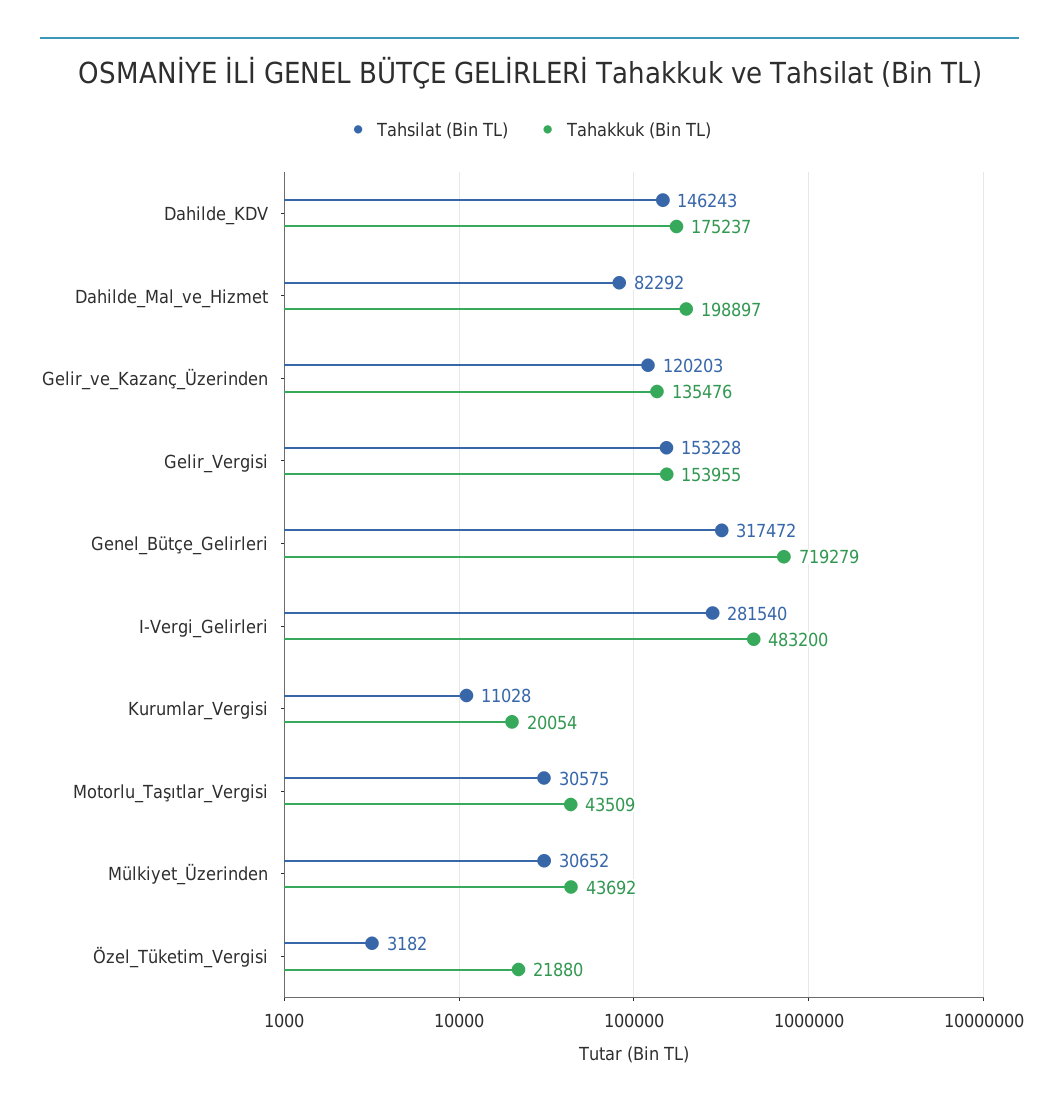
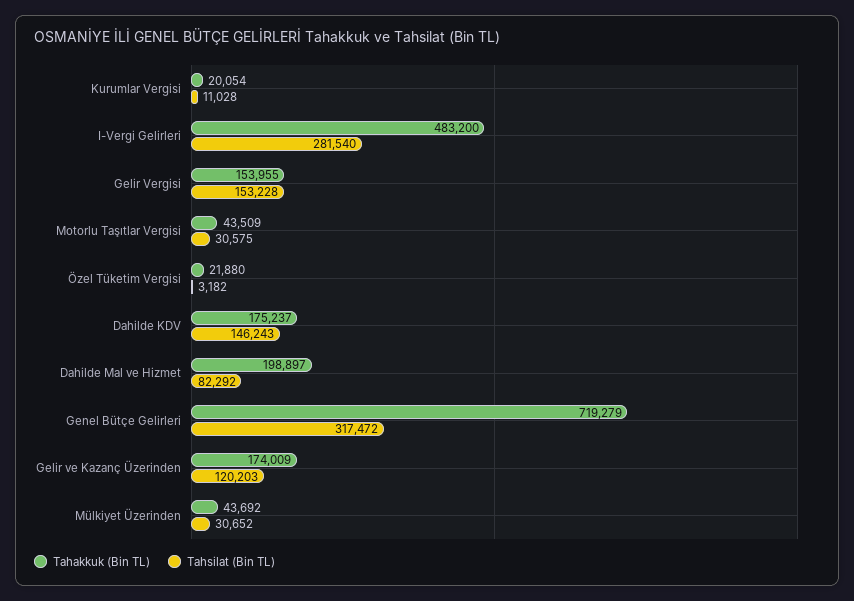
Tahakkuk (Bin TL), Gelir_ve_Kazanç_Üzerinden: 135476 -> 174009

